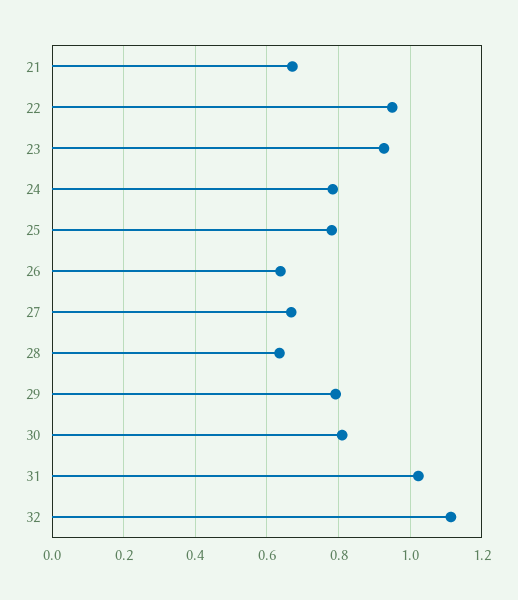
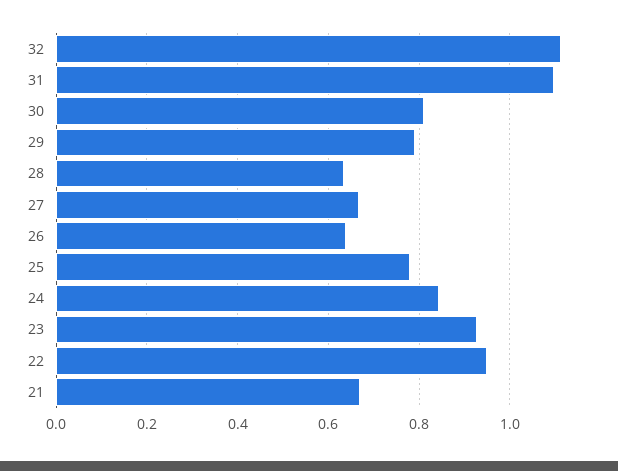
24: 0.78 -> 0.84
31: 1.02 -> 1.1

